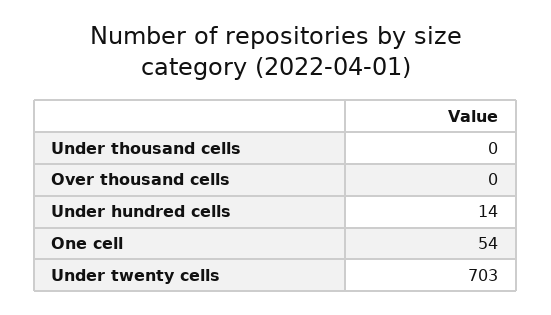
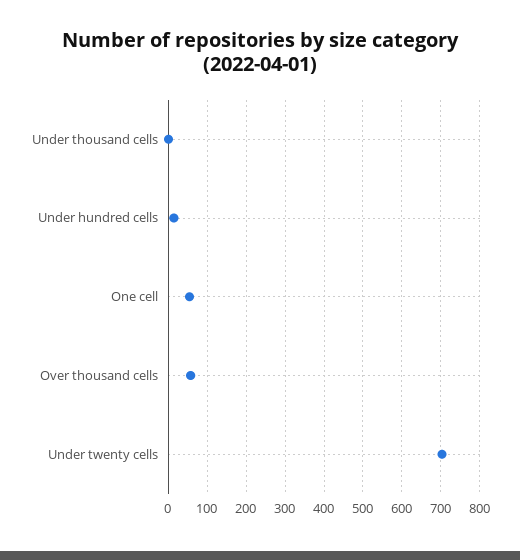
Over thousand cells: 0 -> 60

